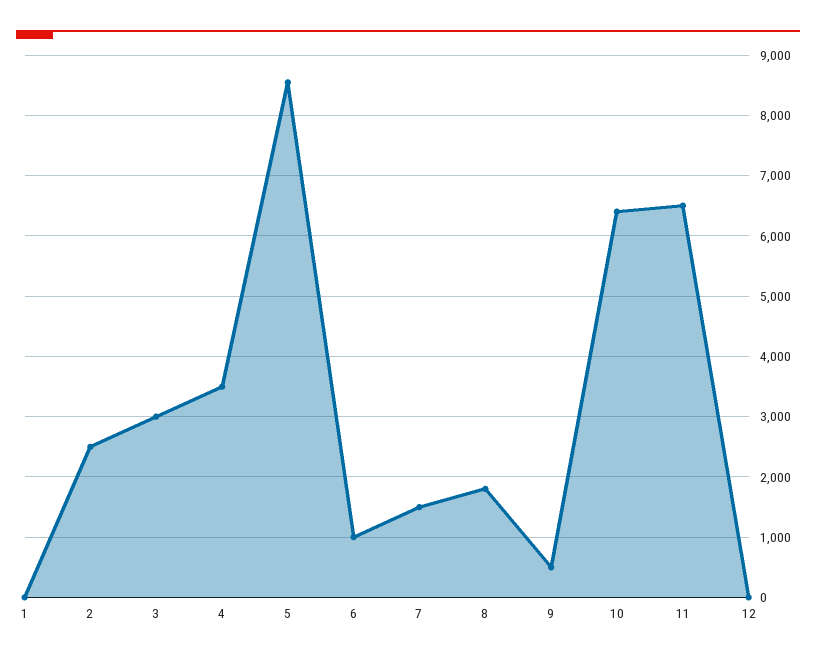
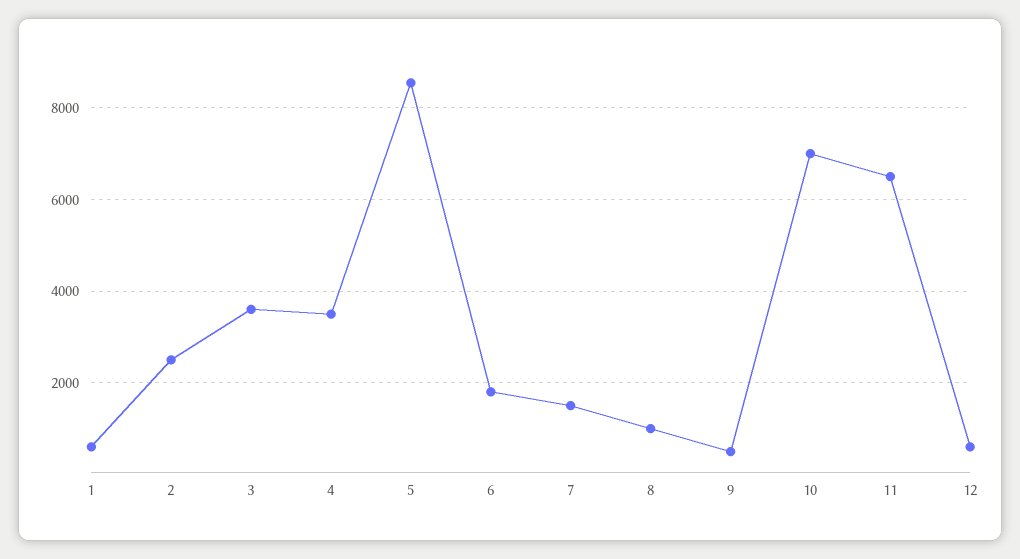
1: 0 -> 600
3: 3000 -> 3600
6: 1000 -> 1800
8: 1800 -> 1000
10: 6400 -> 7000
12: 0 -> 600

